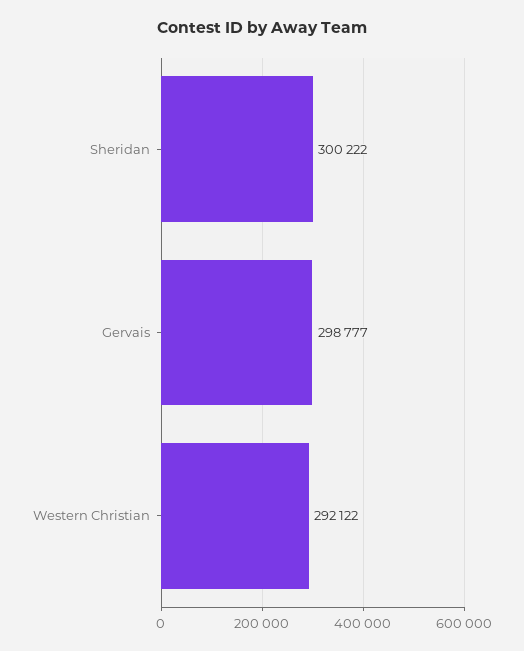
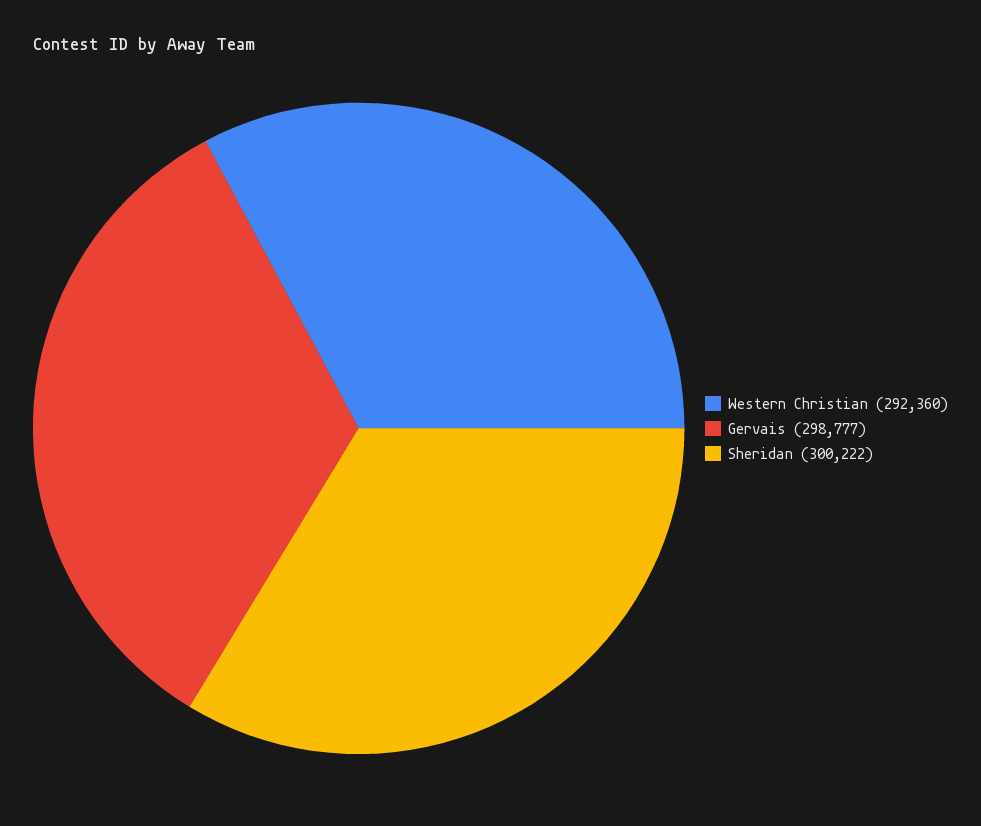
Western Christian: 292122 -> 292360

